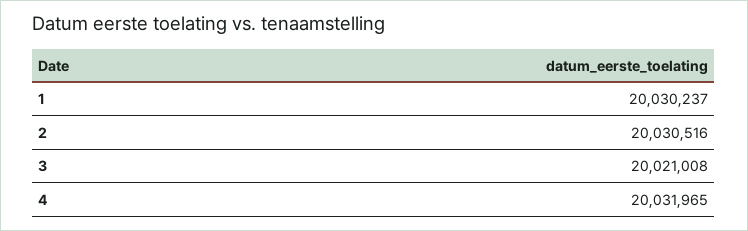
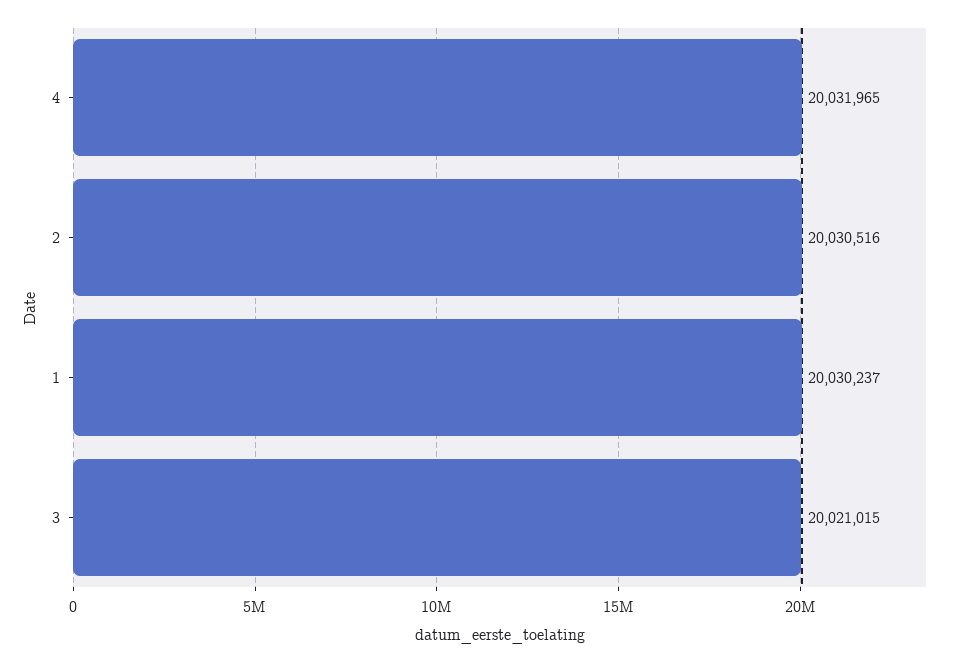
3: 20021008 -> 20021015

